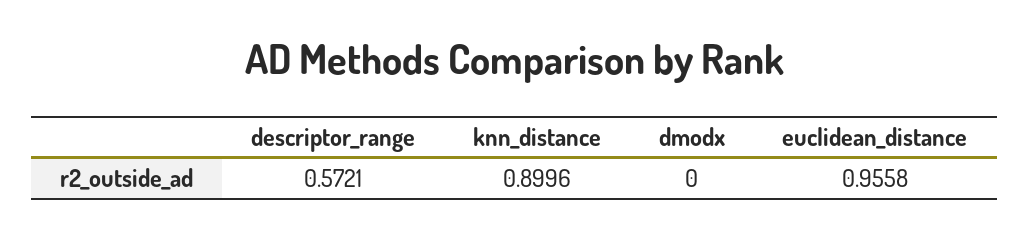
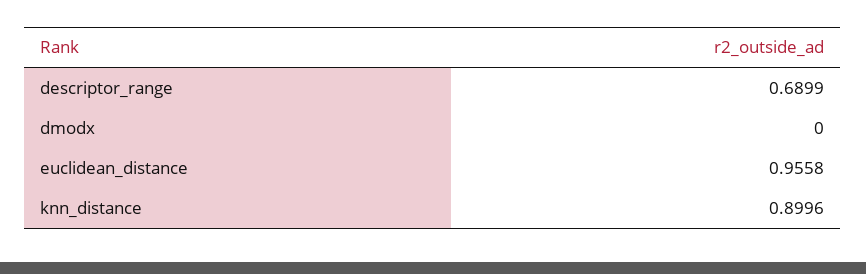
descriptor_range: 0.5721 -> 0.6899

